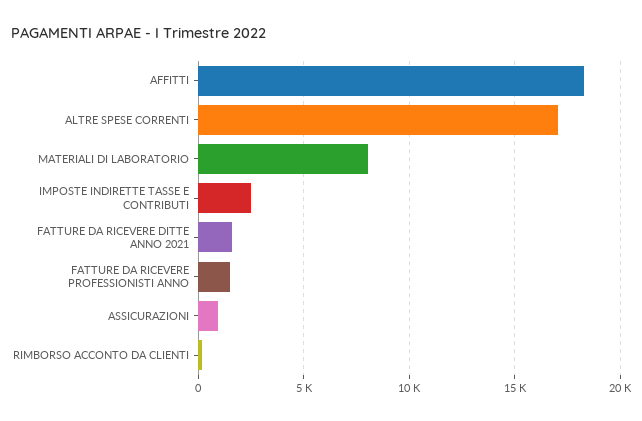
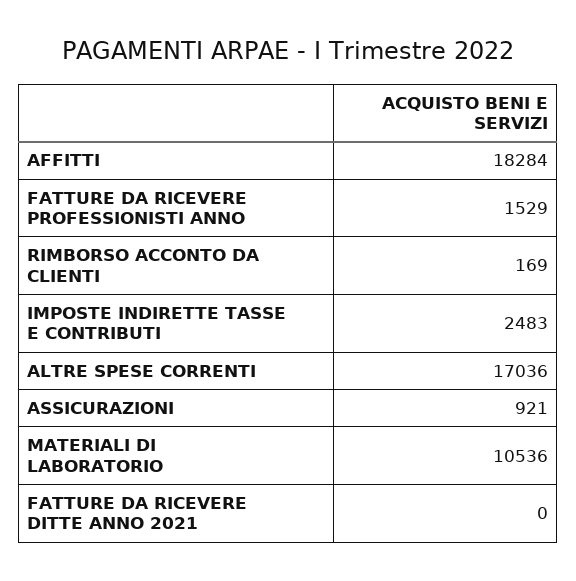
MATERIALI DI LABORATORIO: 8000 -> 10536
FATTURE DA RICEVERE DITTE ANNO 2021: 1500 -> 0

